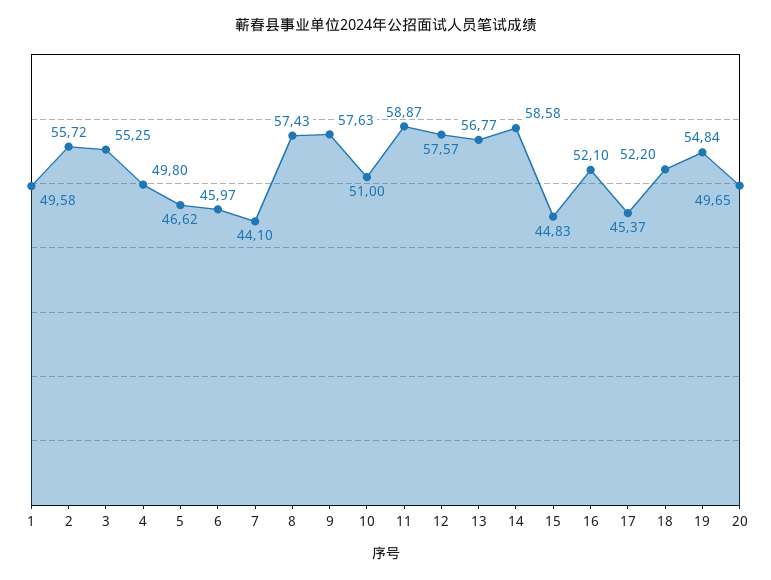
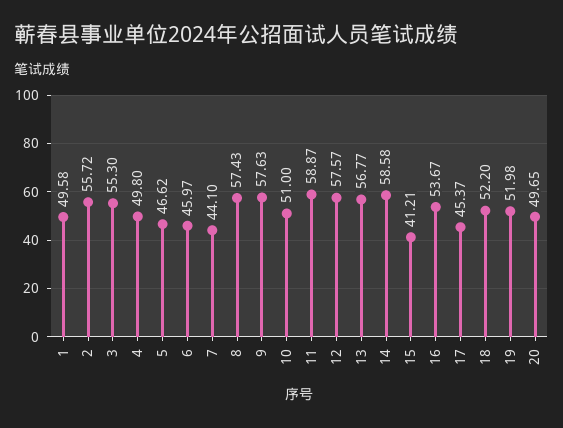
3: 55.25 -> 55.3
15: 44.83 -> 41.21
16: 52.1 -> 53.67
19: 54.84 -> 51.98

